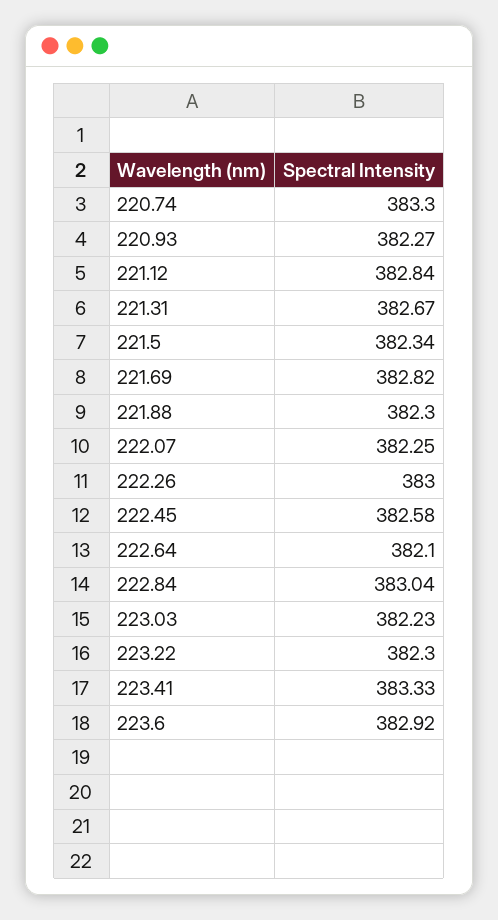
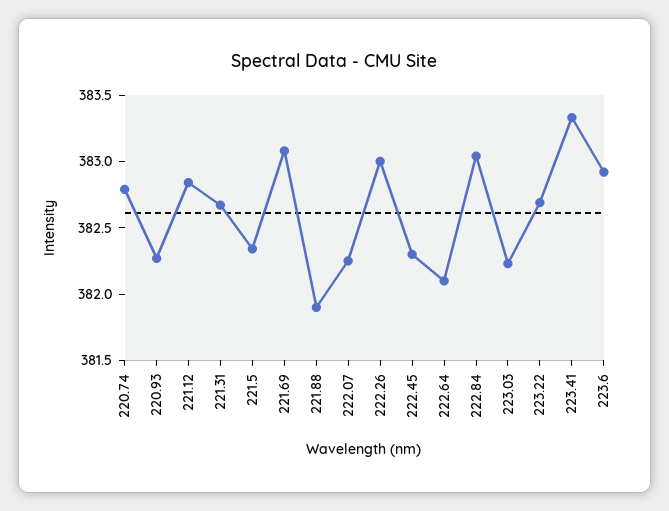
220.74: 383.3 -> 382.8
221.69: 382.82 -> 383.1
221.88: 382.3 -> 381.9
222.45: 382.58 -> 382.3
223.22: 382.3 -> 382.7

